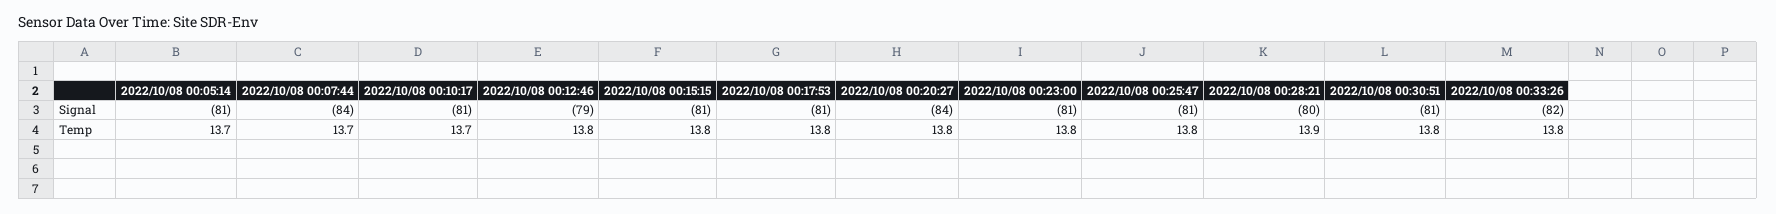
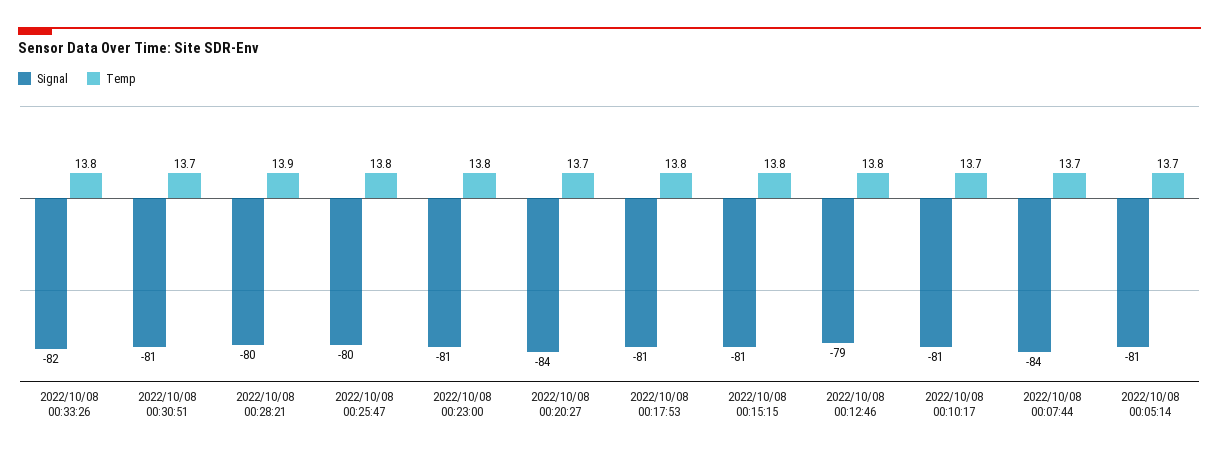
Signal, 2022/10/08 00:25:47: -81 -> -80
Temp, 2022/10/08 00:20:27: 13.8 -> 13.7
Temp, 2022/10/08 00:30:51: 13.8 -> 13.7

